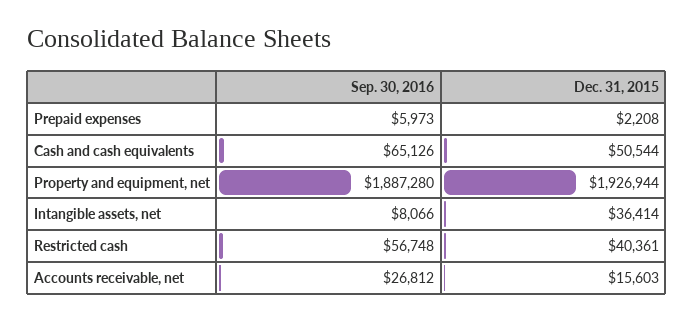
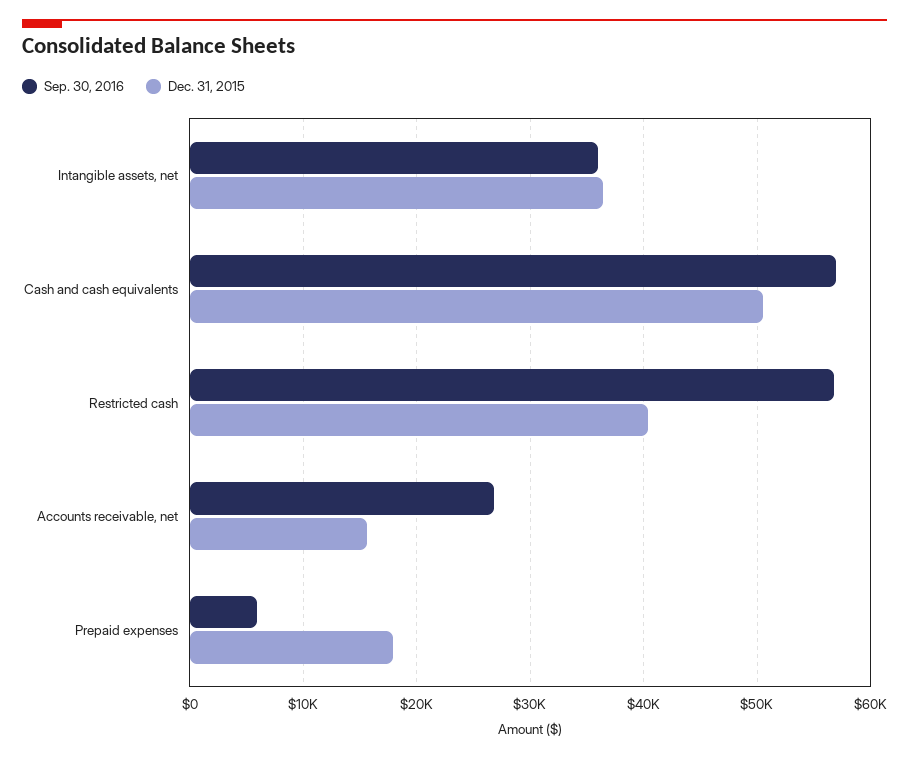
Dec. 31, 2015, Prepaid expenses: 2208 -> 18000
Sep. 30, 2016, Cash and cash equivalents: 65126 -> 57000
Sep. 30, 2016, Property and equipment, net: 1887280 -> none
Dec. 31, 2015, Property and equipment, net: 1926944 -> none
Sep. 30, 2016, Intangible assets, net: 8066 -> 36000

